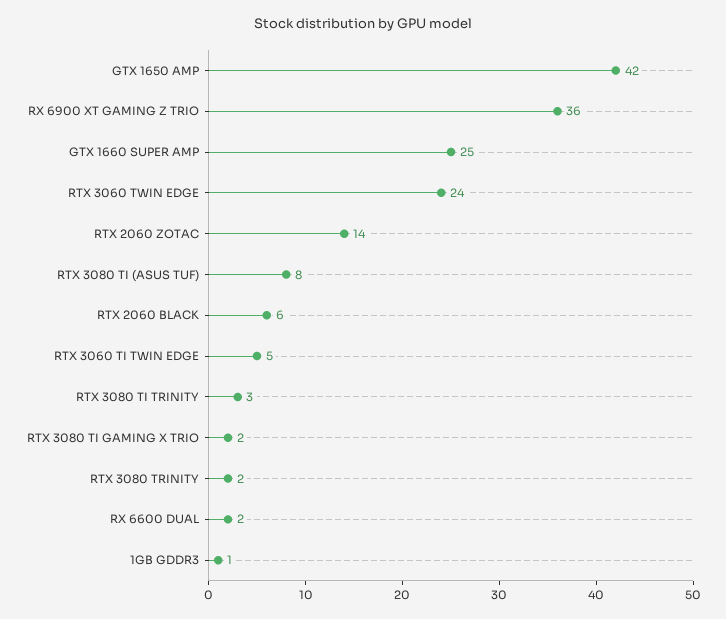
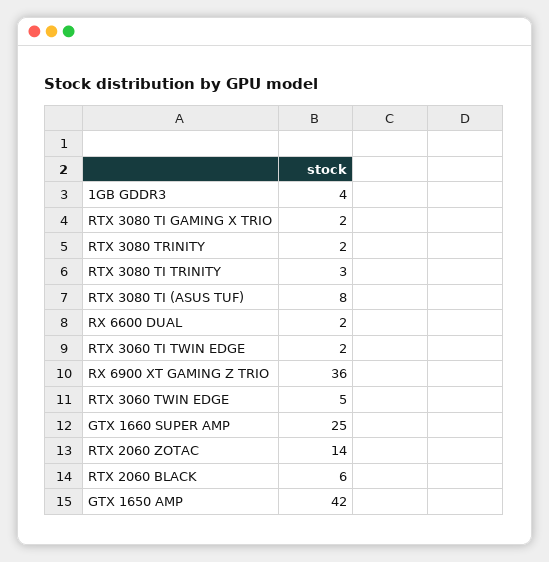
RTX 3060 TWIN EDGE: 24 -> 5
RTX 3060 TI TWIN EDGE: 5 -> 2
1GB GDDR3: 1 -> 4

